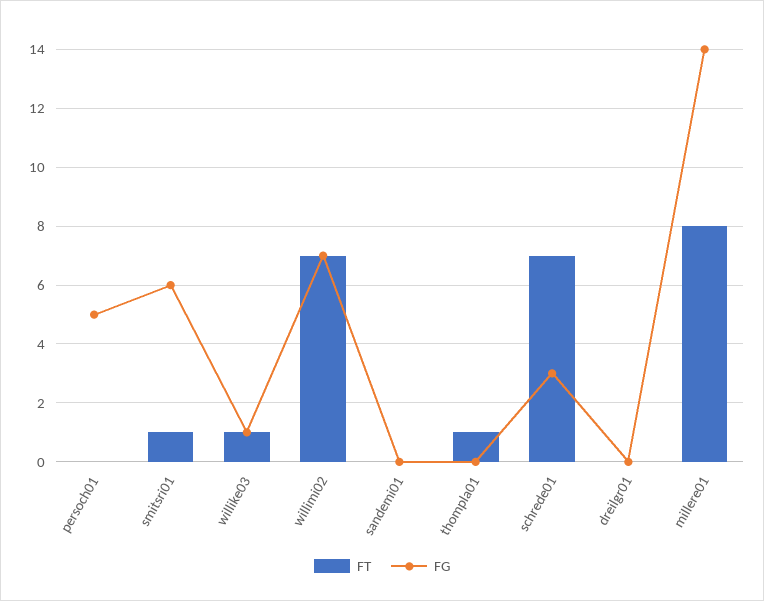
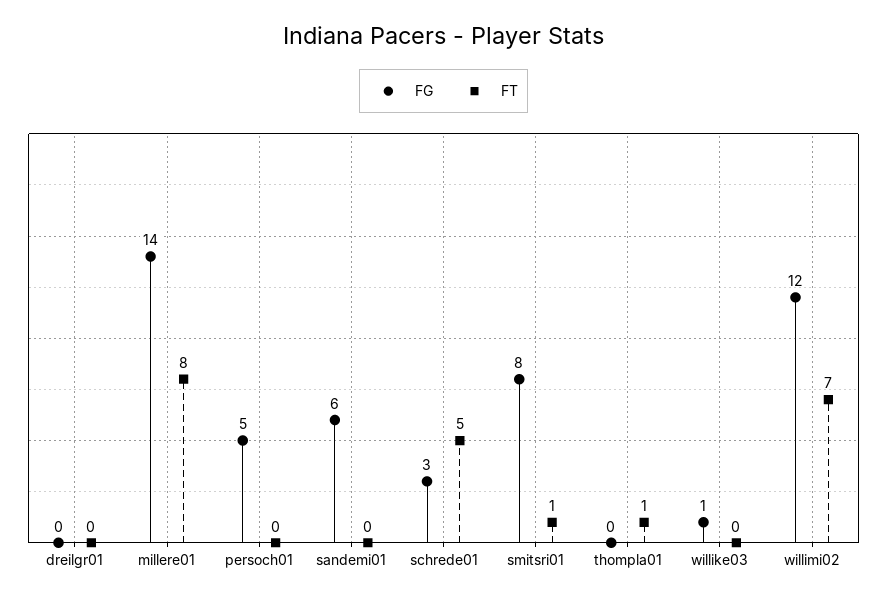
FG, smitsri01: 6 -> 8
FT, willike03: 1 -> 0
FG, willimi02: 7 -> 12
FG, sandemi01: 0 -> 6
FT, schrede01: 7 -> 5

